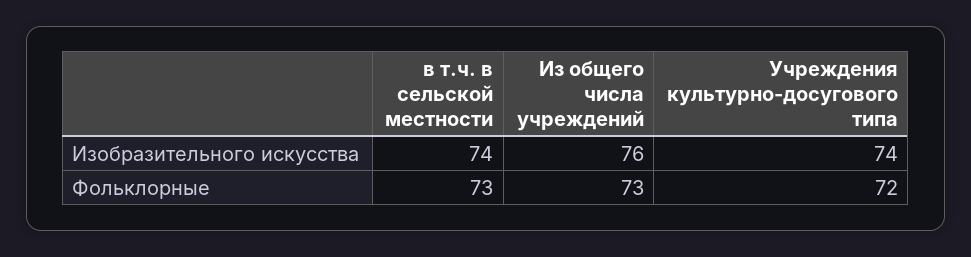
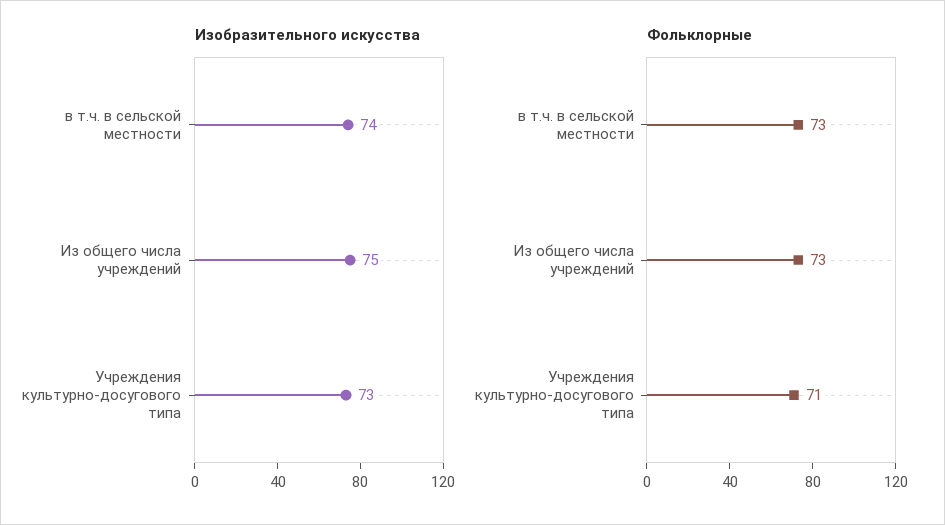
Изобразительного искусства, Из общего числа учреждений: 76 -> 75
Изобразительного искусства, Учреждения культурно-досугового типа: 74 -> 73
Фольклорные, Учреждения культурно-досугового типа: 72 -> 71

